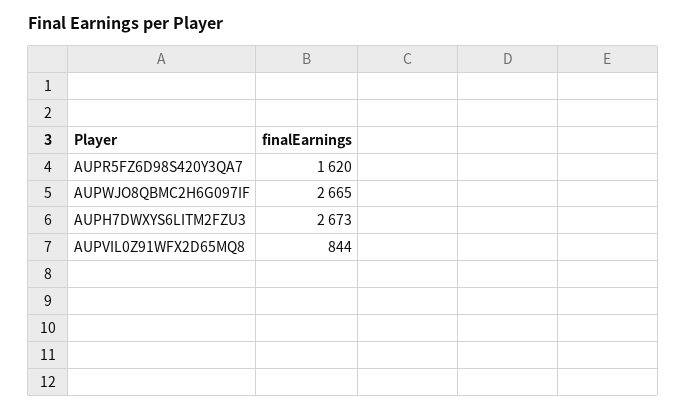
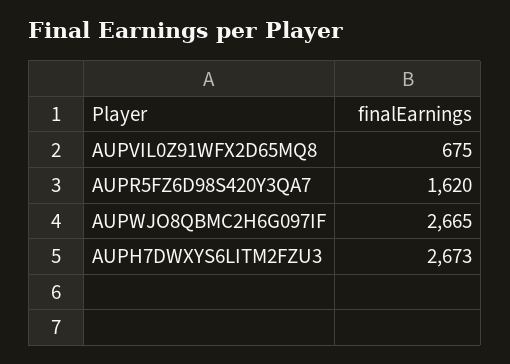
AUPVIL0Z91WFX2D65MQ8: 844 -> 675

